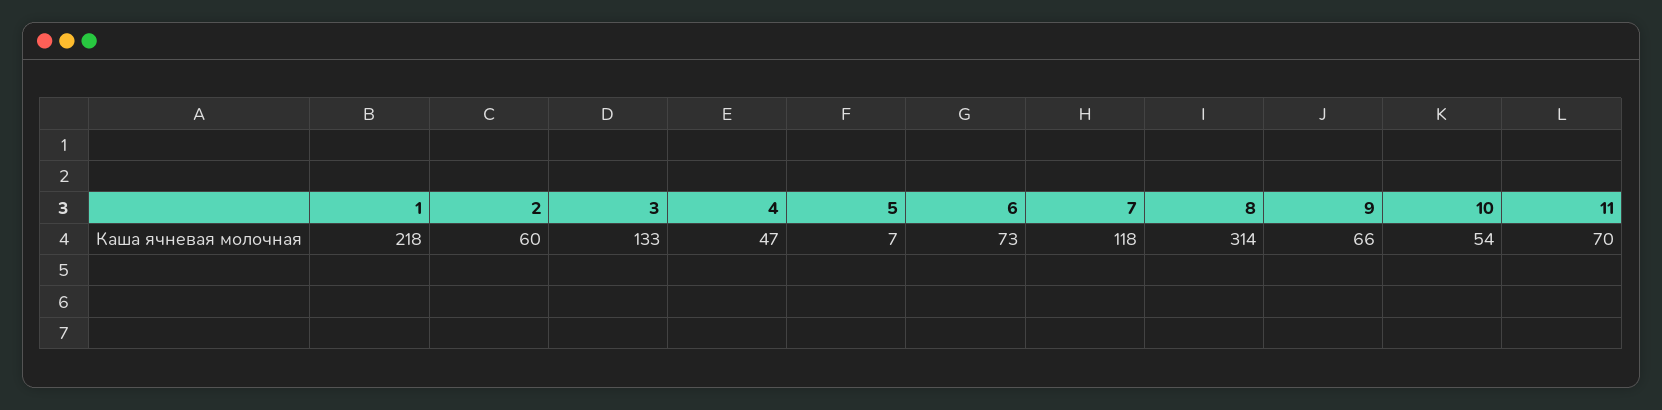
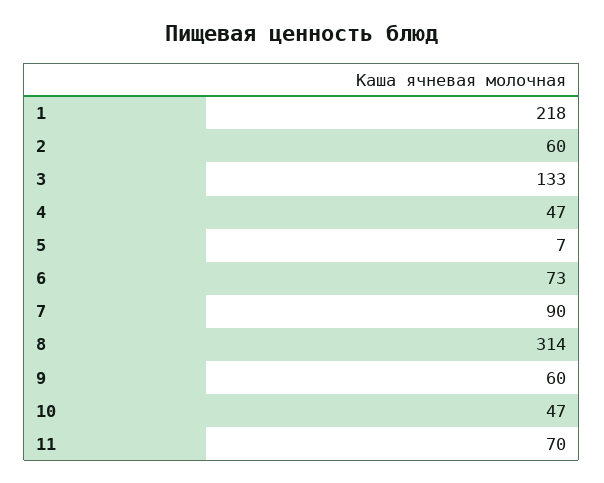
7: 118 -> 90
9: 66 -> 60
10: 54 -> 47

